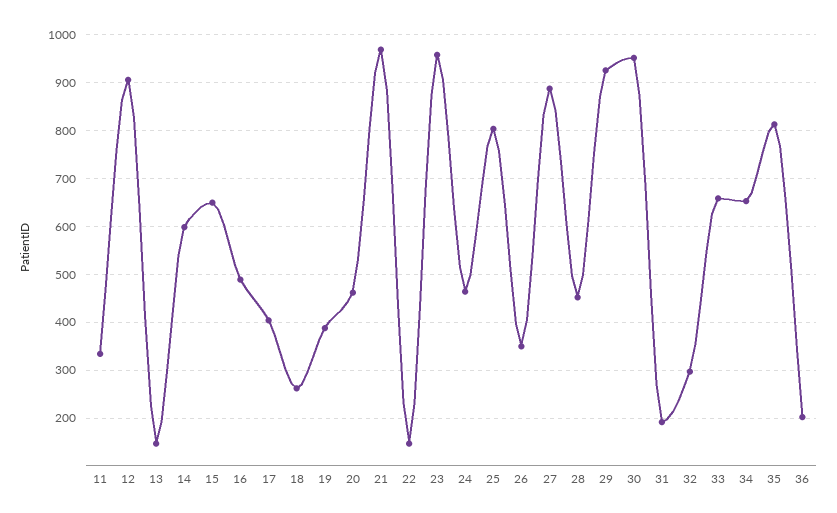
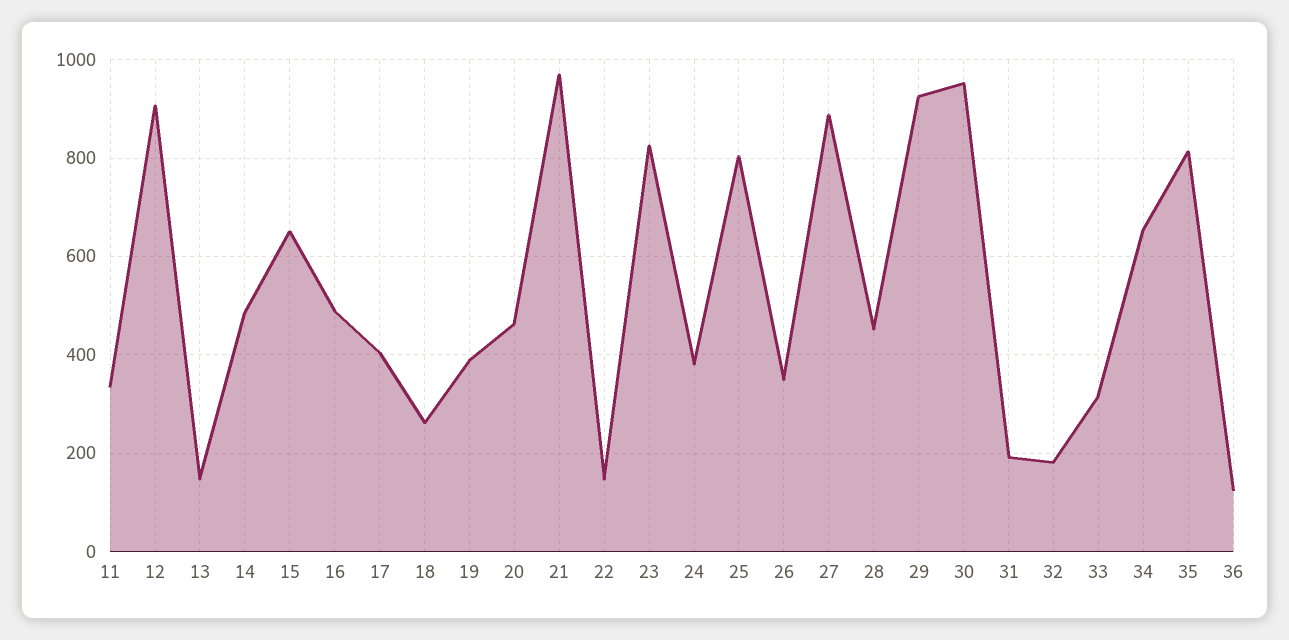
14: 600 -> 480
23: 960 -> 820
24: 460 -> 380
32: 300 -> 180
33: 660 -> 320
36: 200 -> 120

